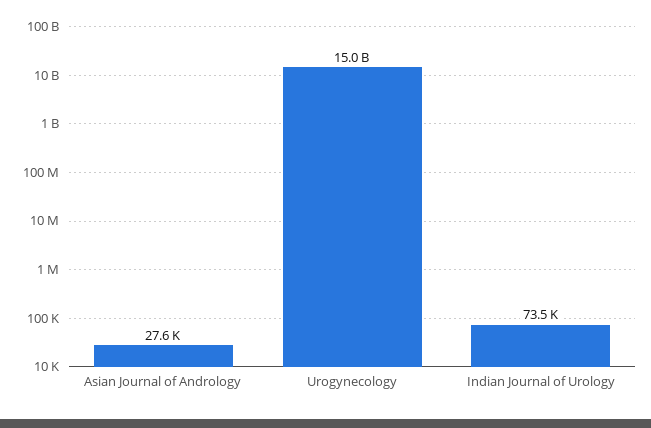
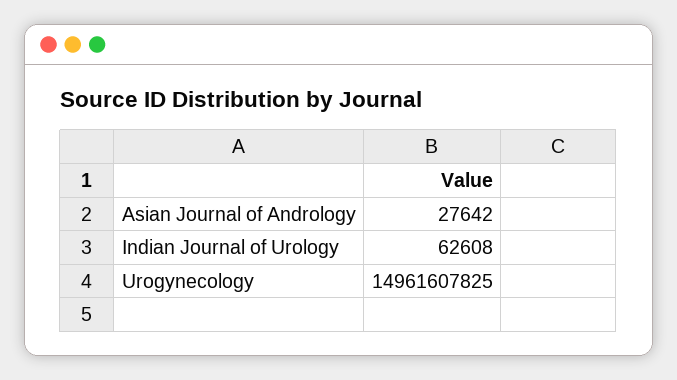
Indian Journal of Urology: 73500 -> 62608

